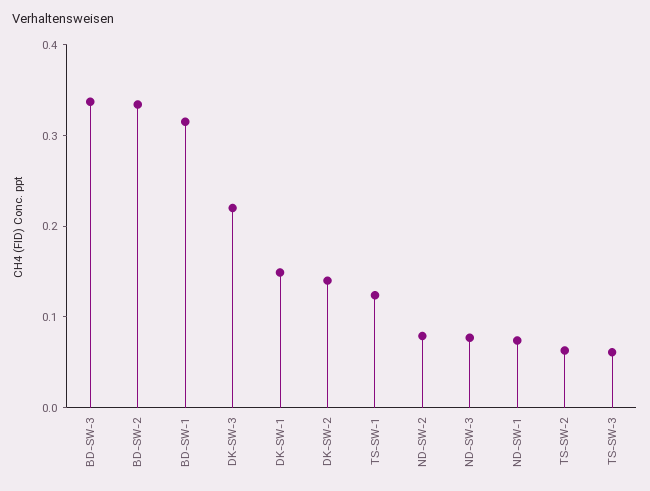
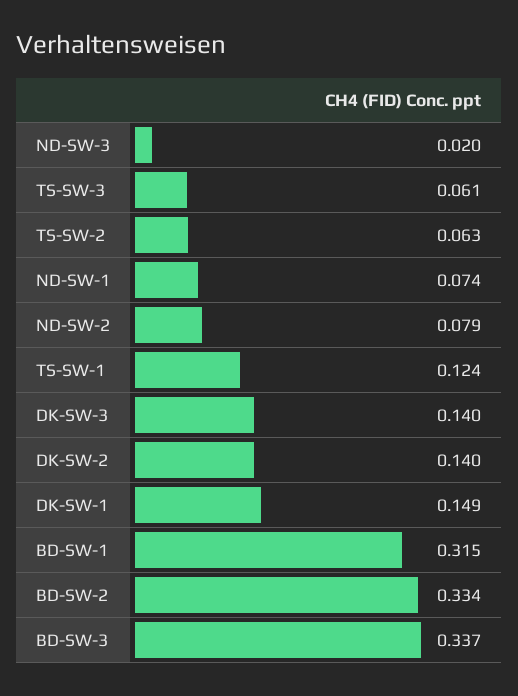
DK-SW-3: 0.22 -> 0.14
ND-SW-3: 0.08 -> 0.02

